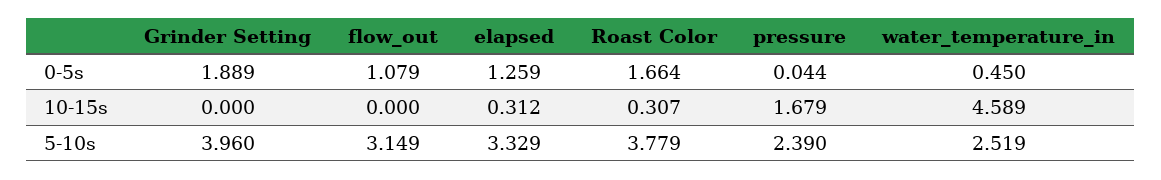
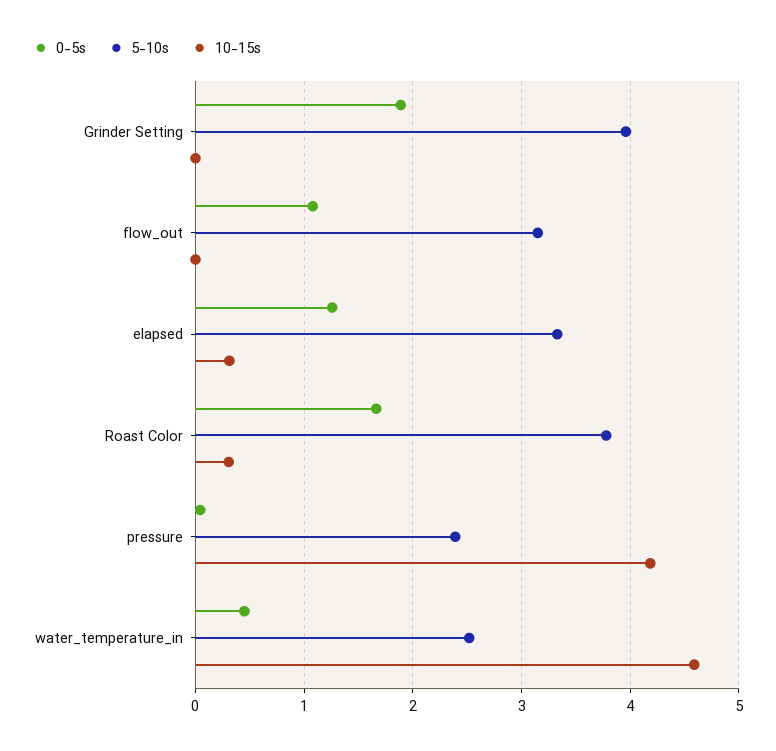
10-15s, pressure: 1.679 -> 4.2

